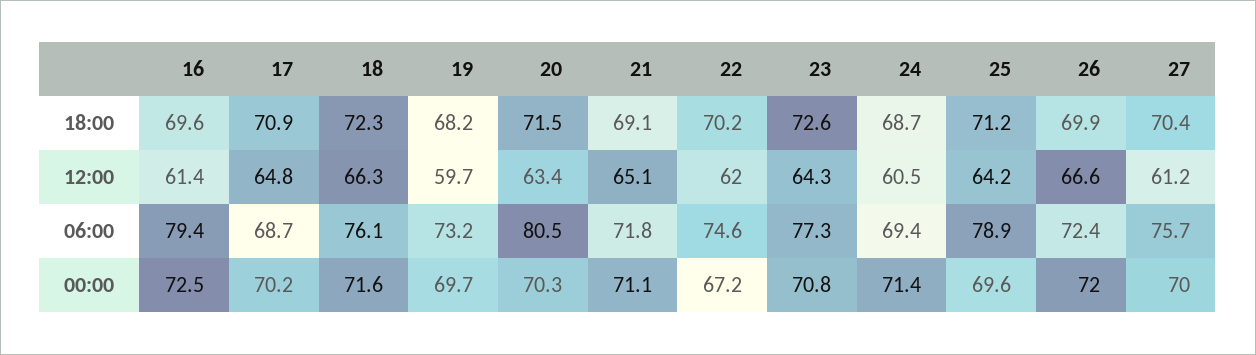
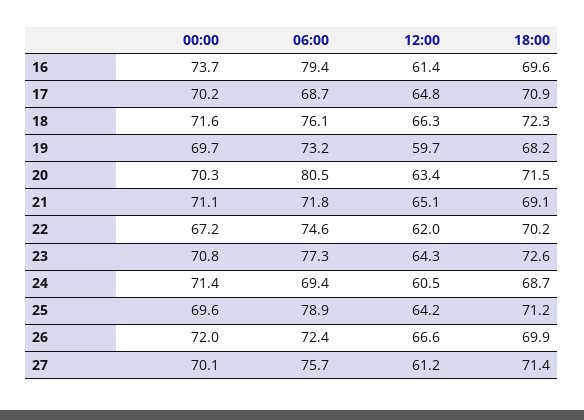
27, 18:00: 70.4 -> 71.4
16, 00:00: 72.5 -> 73.7
27, 00:00: 70 -> 70.1

